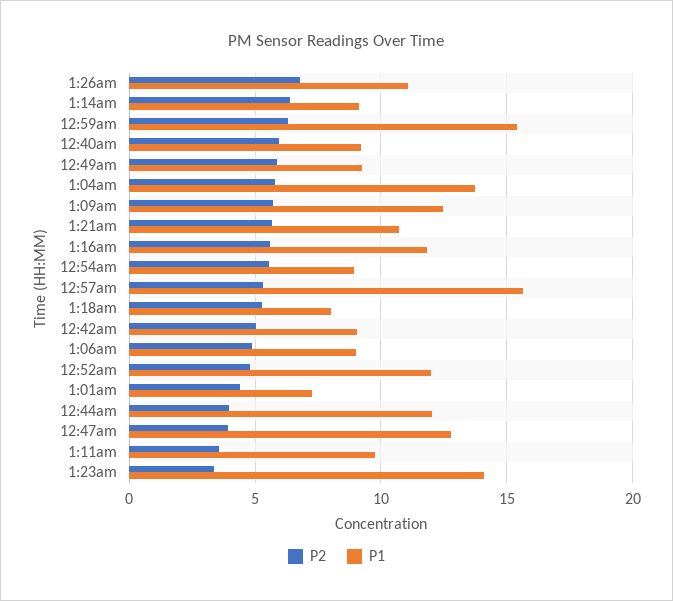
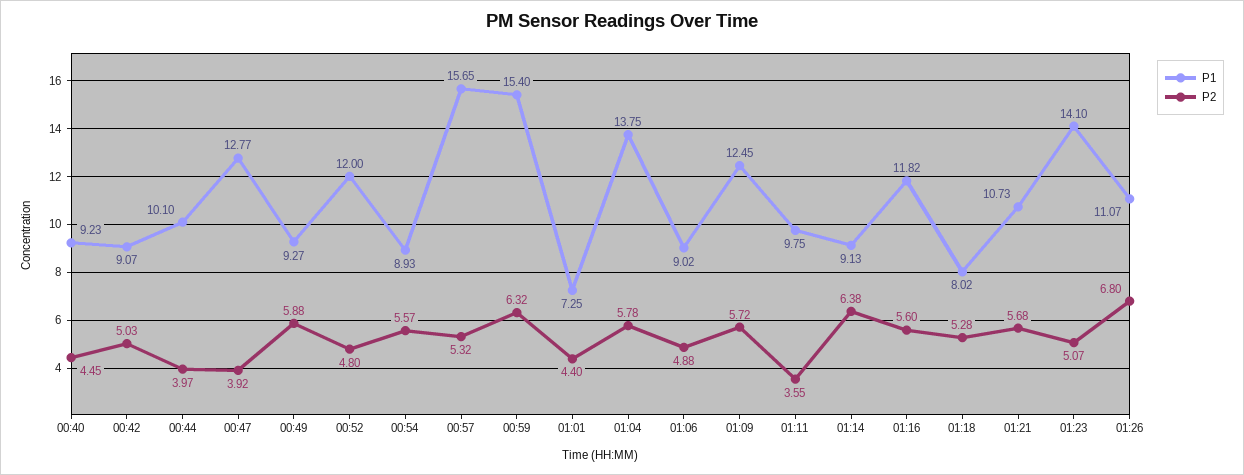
P2, 12:40am: 6 -> 4.45
P1, 12:44am: 12 -> 10.1
P2, 1:23am: 3.5 -> 5.07

